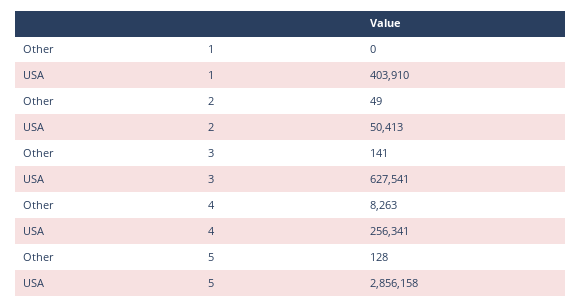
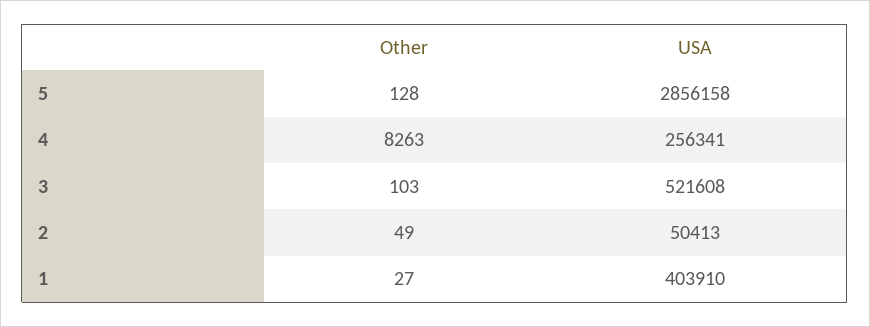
Other, 1: 0 -> 27
Other, 3: 141 -> 103
USA, 3: 627541 -> 521608

